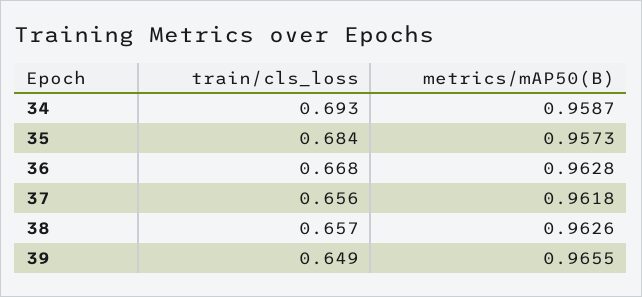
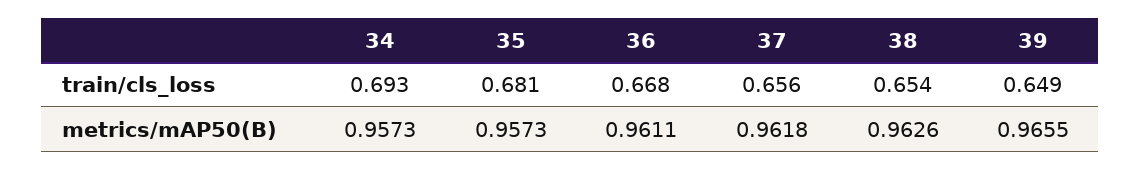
metrics/mAP50(B), 34: 0.9587 -> 0.9573
train/cls_loss, 35: 0.684 -> 0.681
metrics/mAP50(B), 36: 0.9628 -> 0.9611
train/cls_loss, 38: 0.657 -> 0.654

